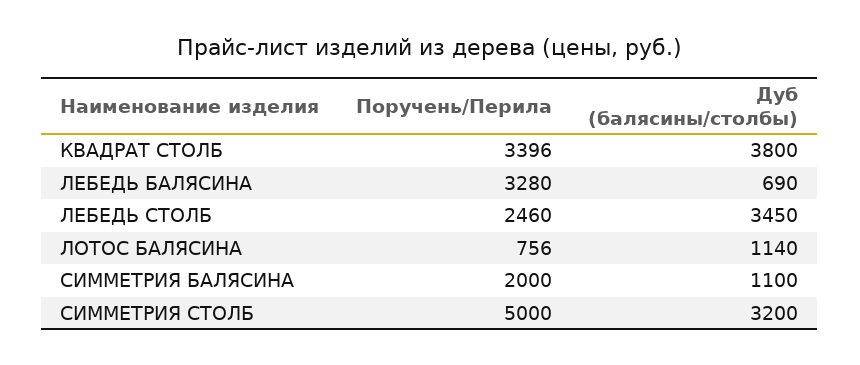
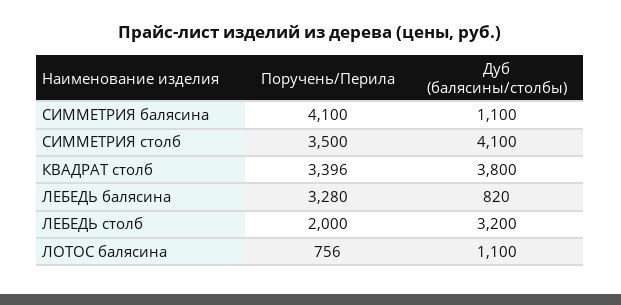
Дуб (балясины/столбы), ЛЕБЕДЬ БАЛЯСИНА: 690 -> 820
Поручень/Перила, ЛЕБЕДЬ СТОЛБ: 2460 -> 2000
Дуб (балясины/столбы), ЛЕБЕДЬ СТОЛБ: 3450 -> 3200
Дуб (балясины/столбы), ЛОТОС БАЛЯСИНА: 1140 -> 1100
Поручень/Перила, СИММЕТРИЯ БАЛЯСИНА: 2000 -> 4100
Поручень/Перила, СИММЕТРИЯ СТОЛБ: 5000 -> 3500
Дуб (балясины/столбы), СИММЕТРИЯ СТОЛБ: 3200 -> 4100

